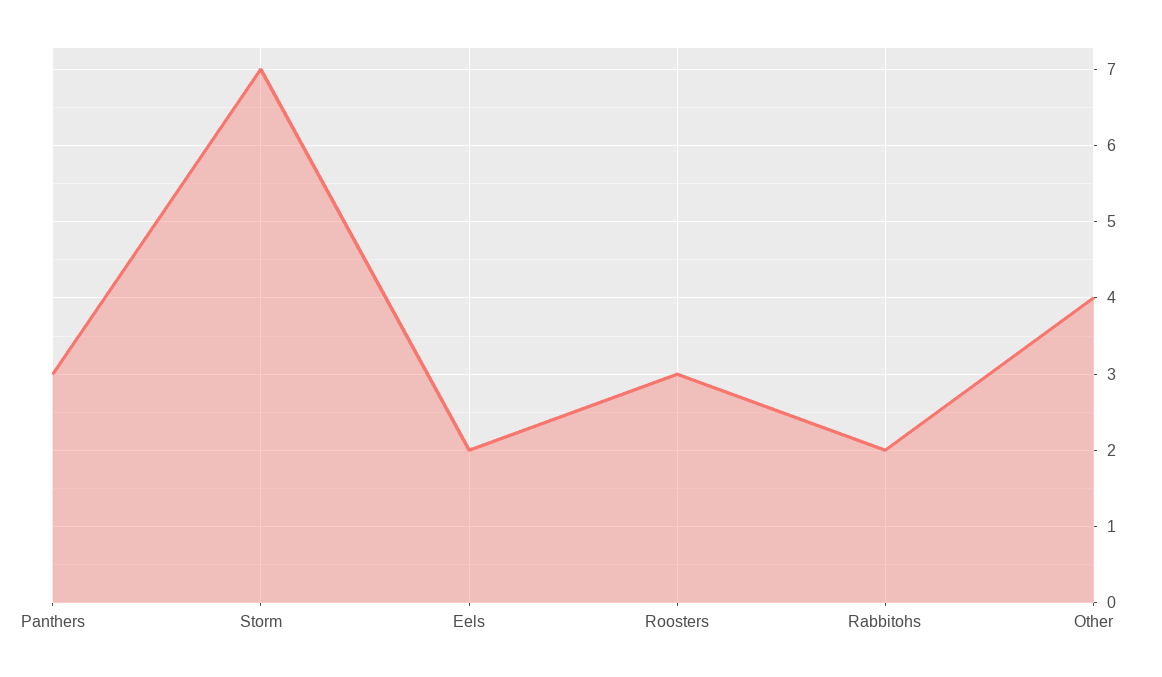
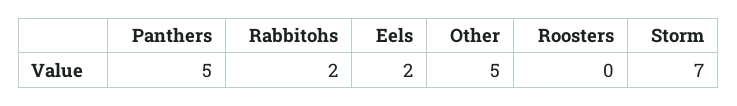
Panthers: 3 -> 5
Roosters: 3 -> 0
Other: 4 -> 5

